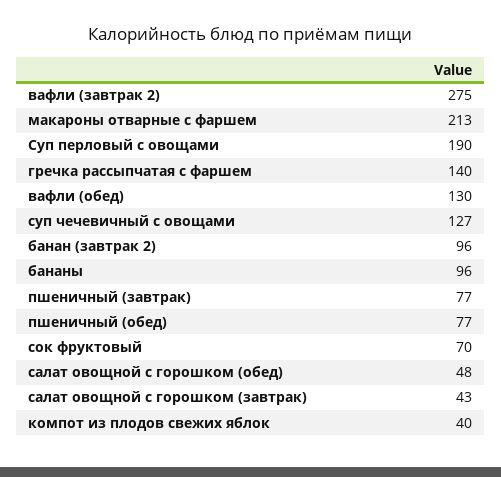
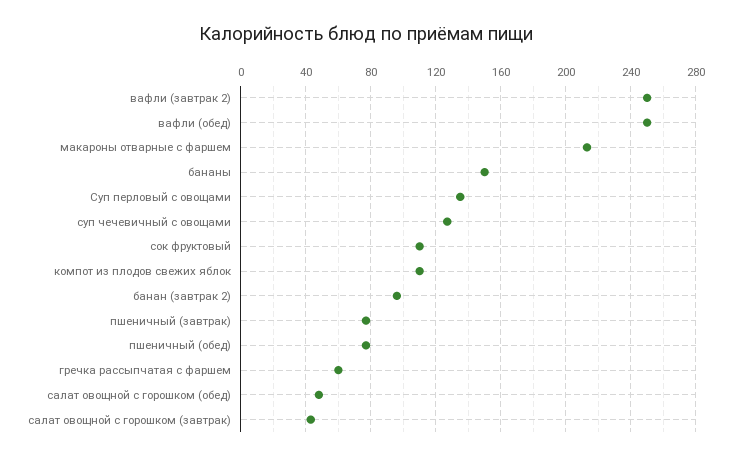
вафли (завтрак 2): 275 -> 250
Суп перловый с овощами: 190 -> 135
гречка рассыпчатая с фаршем: 140 -> 60
вафли (обед): 130 -> 250
бананы: 96 -> 150
сок фруктовый: 70 -> 110
компот из плодов свежих яблок: 40 -> 110

